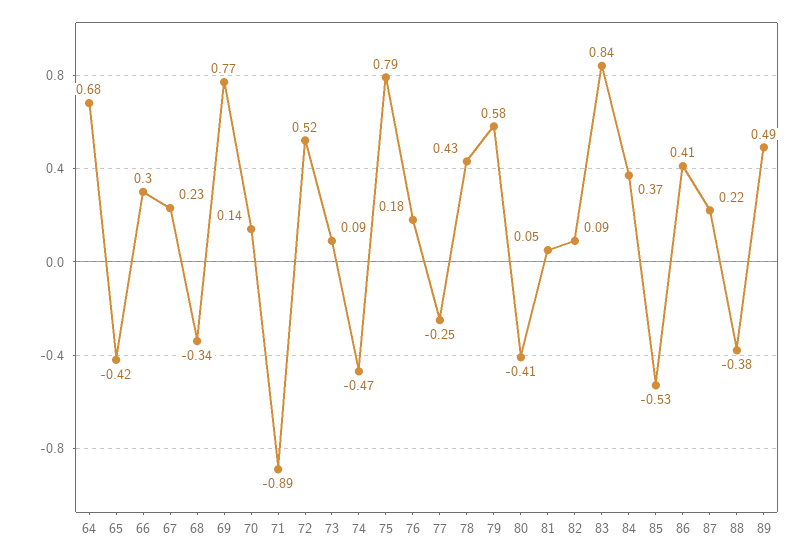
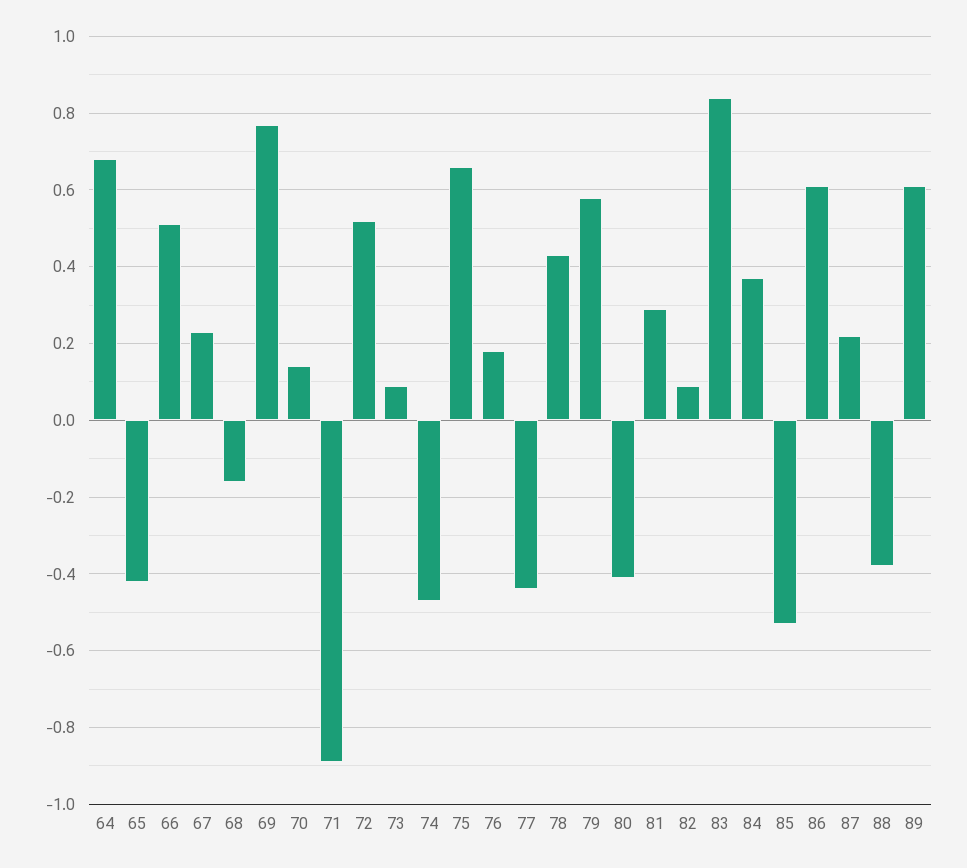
66: 0.3 -> 0.5
68: -0.34 -> -0.15
75: 0.79 -> 0.65
77: -0.25 -> -0.45
81: 0.05 -> 0.3
86: 0.41 -> 0.6
89: 0.49 -> 0.6

